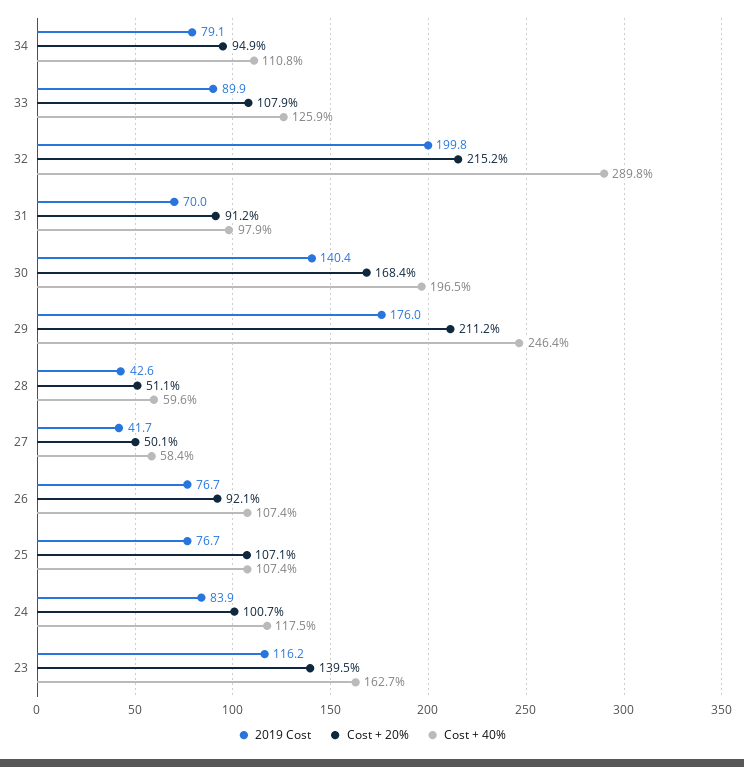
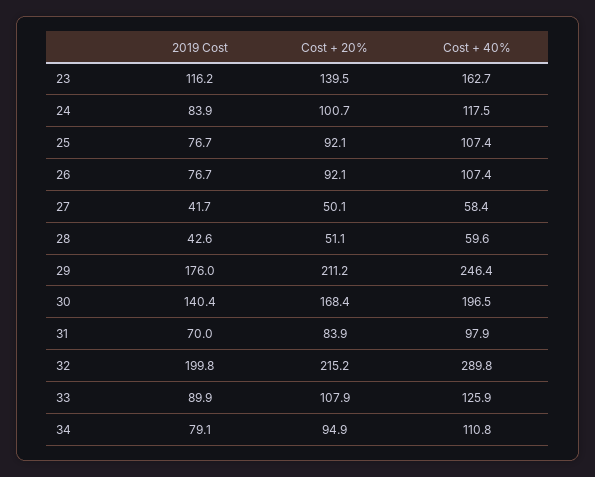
Cost + 20%, 31: 91.2 -> 83.9
Cost + 20%, 25: 107.1 -> 92.1

